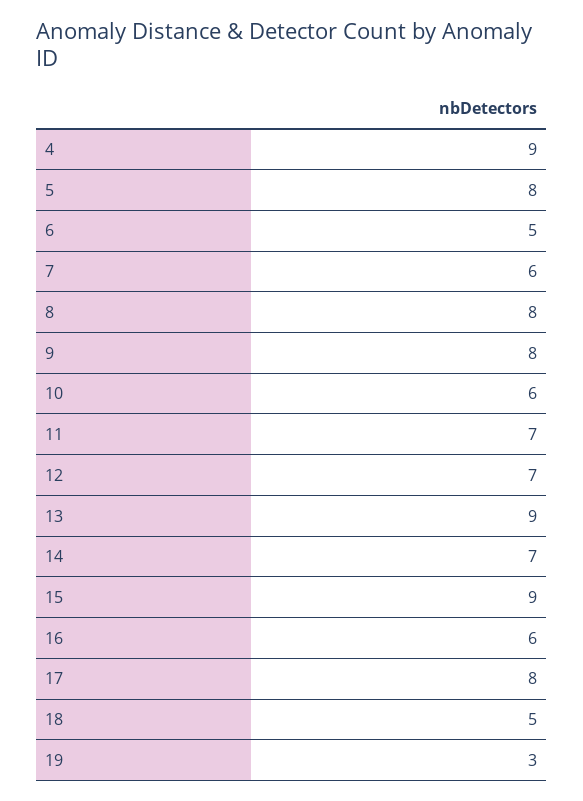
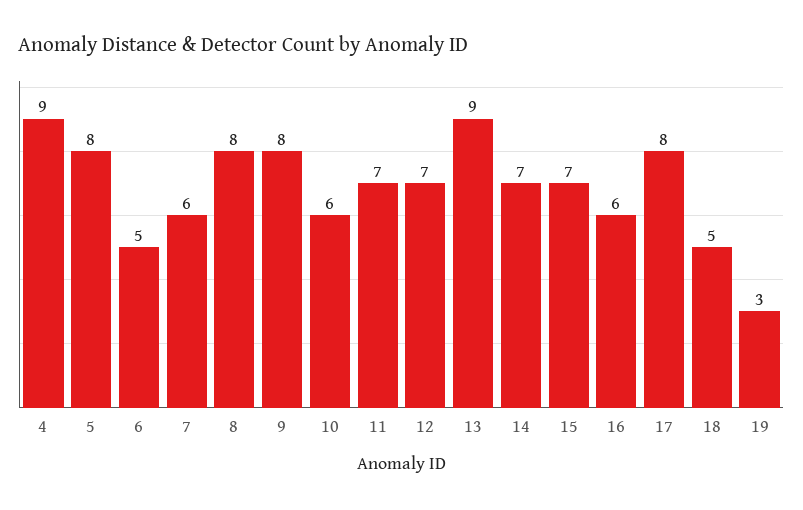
15: 9 -> 7

